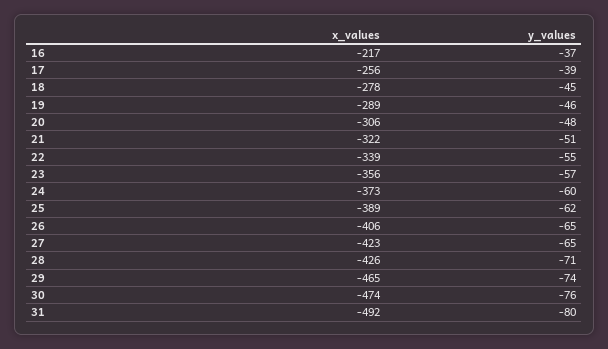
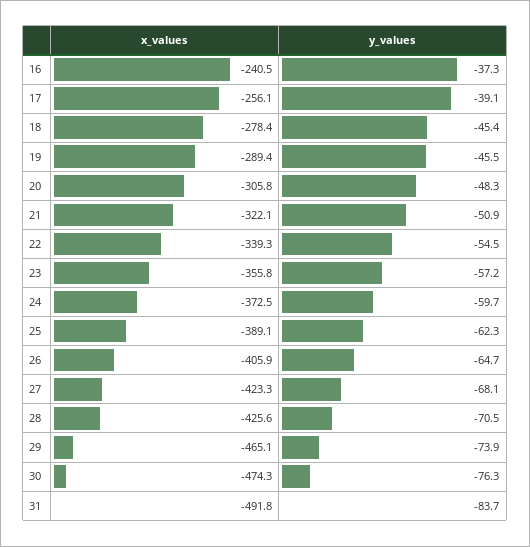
x_values, 16: -217 -> -240.5
y_values, 27: -65 -> -68.1
y_values, 31: -80 -> -83.7

